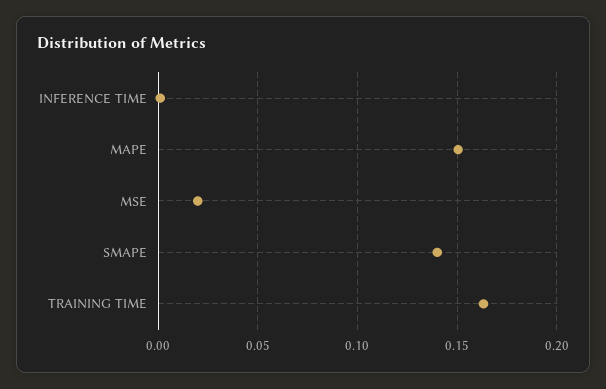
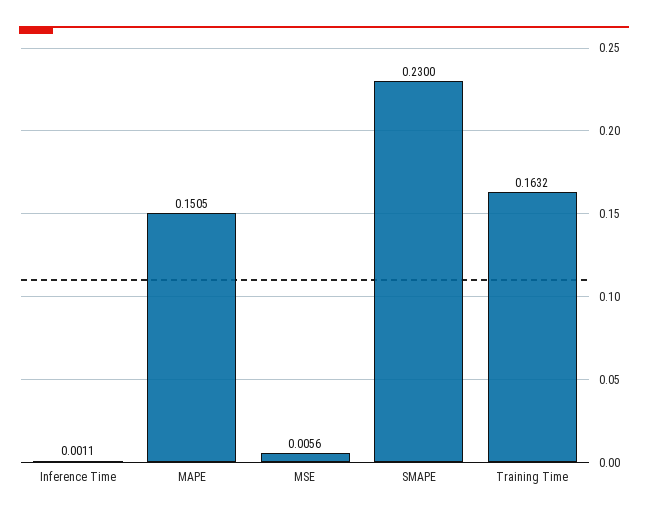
MSE: 0.02 -> 0.0056
SMAPE: 0.14 -> 0.23

